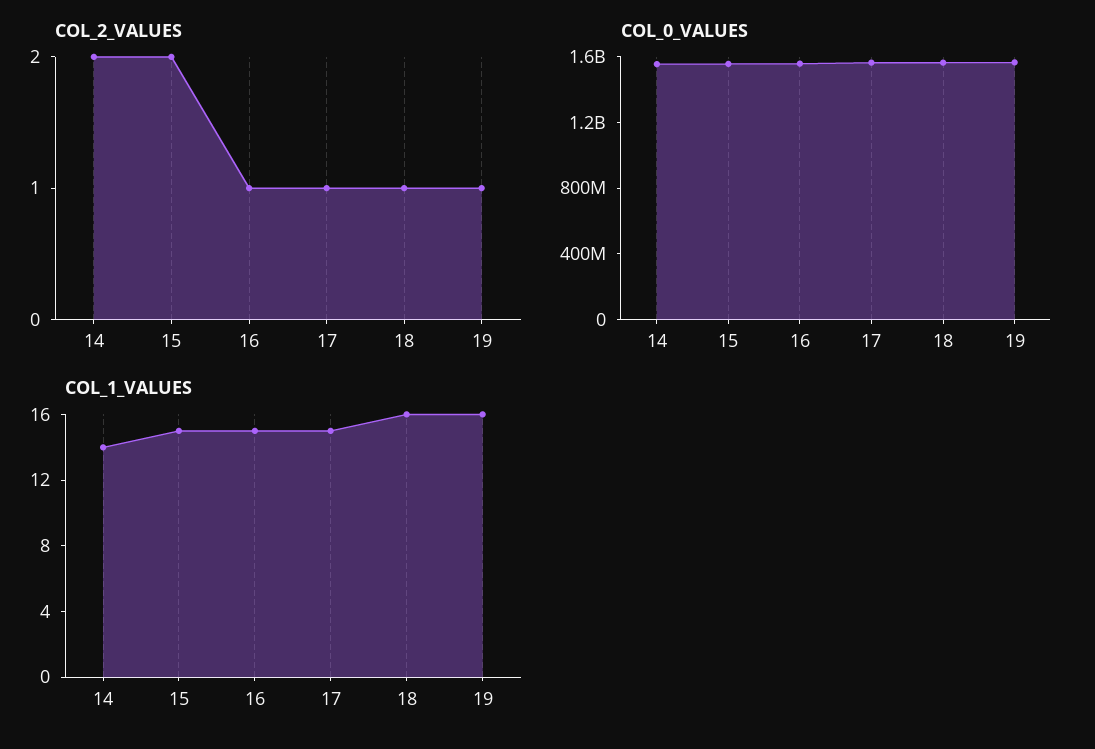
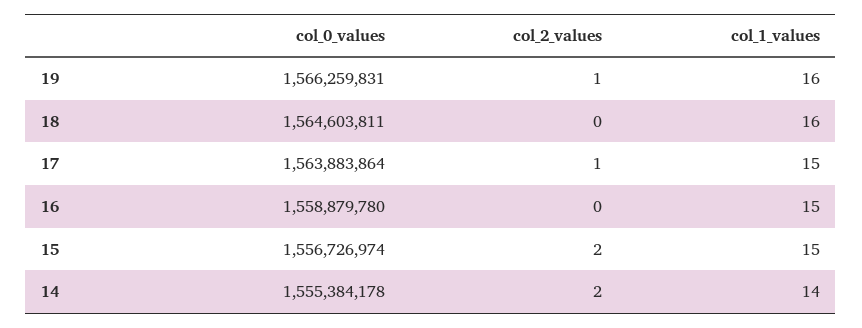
COL_2_VALUES, 16: 1 -> 0
COL_2_VALUES, 18: 1 -> 0

